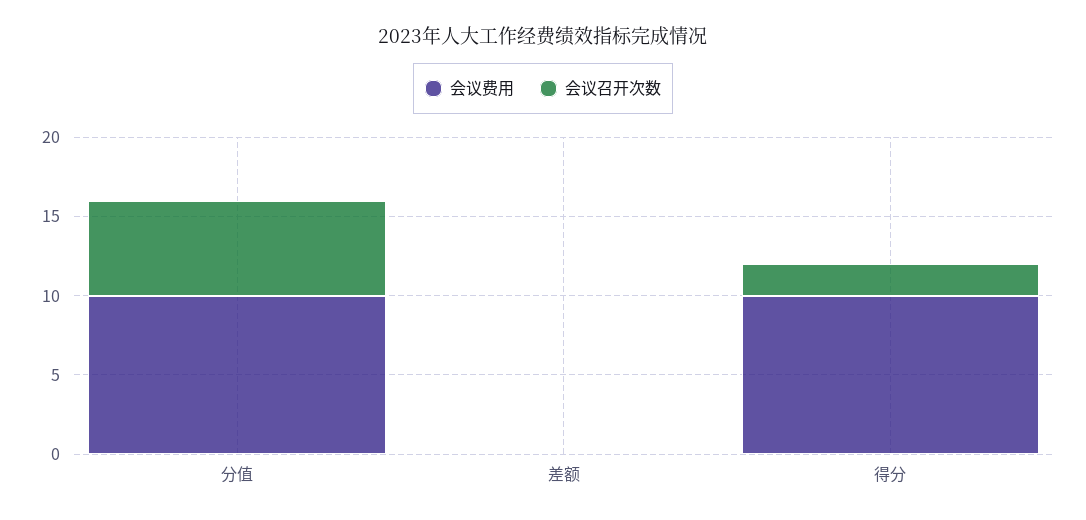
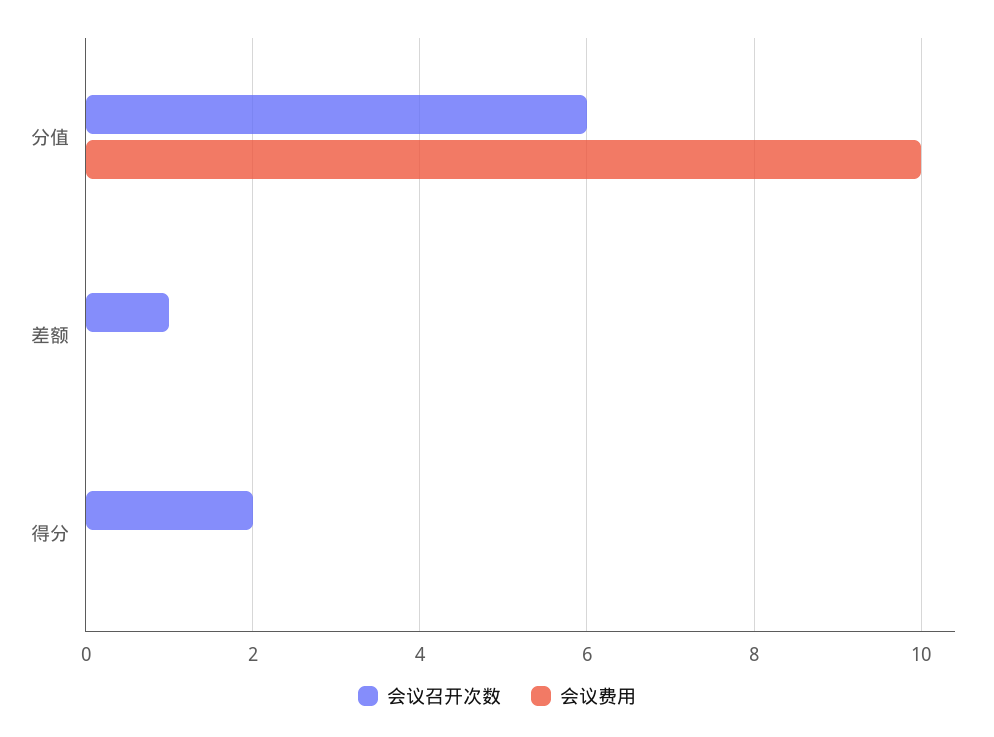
会议召开次数, 差额: 0 -> 1
会议费用, 得分: 10 -> 0

